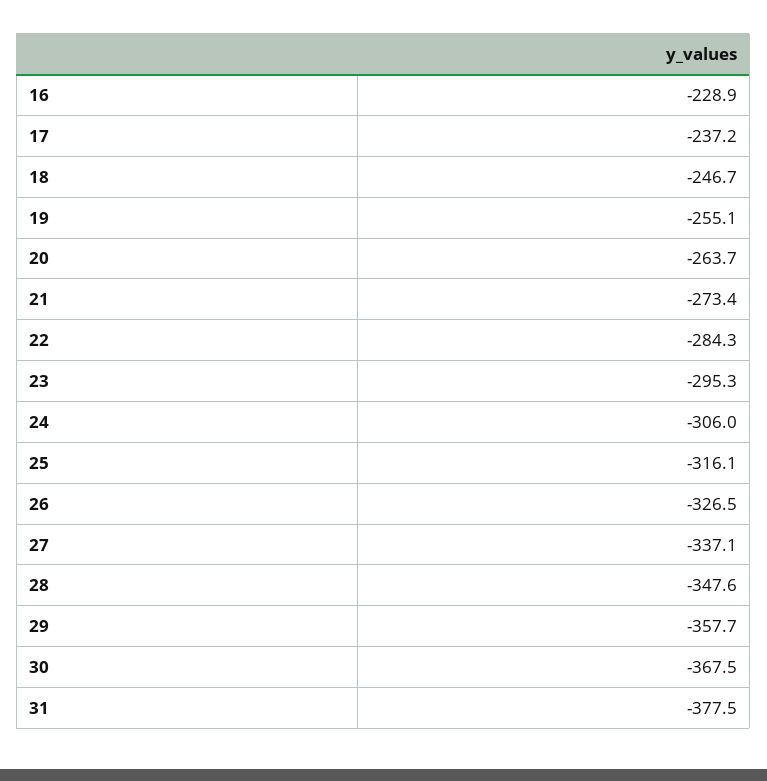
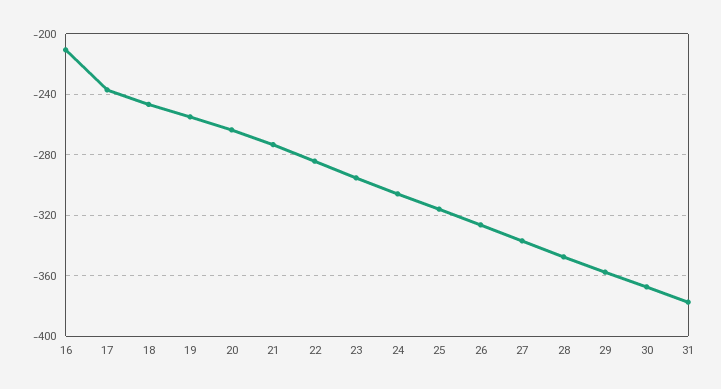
16: -228.9 -> -210

